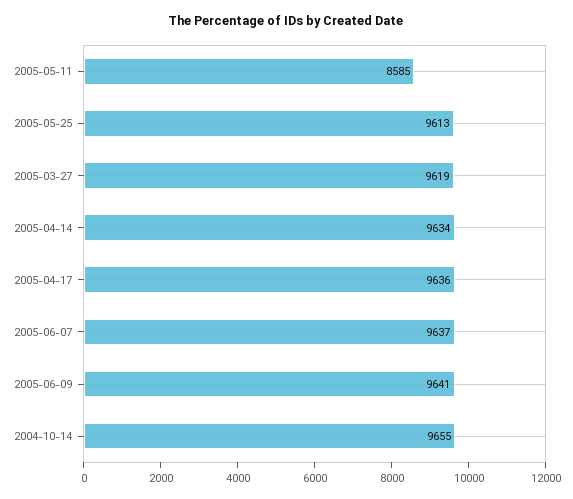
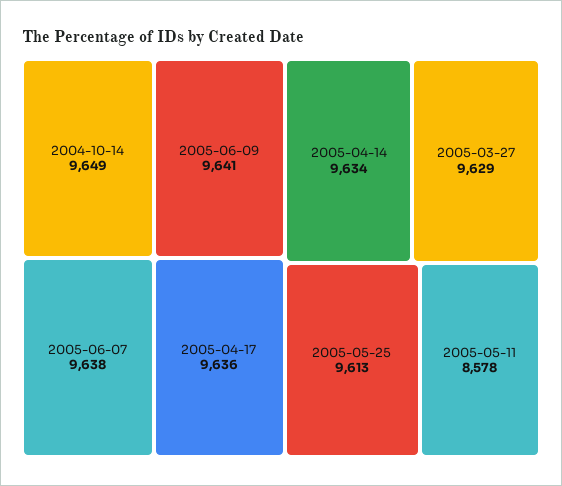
2005-05-11: 8585 -> 8578
2005-03-27: 9619 -> 9629
2005-06-07: 9637 -> 9638
2004-10-14: 9655 -> 9649

